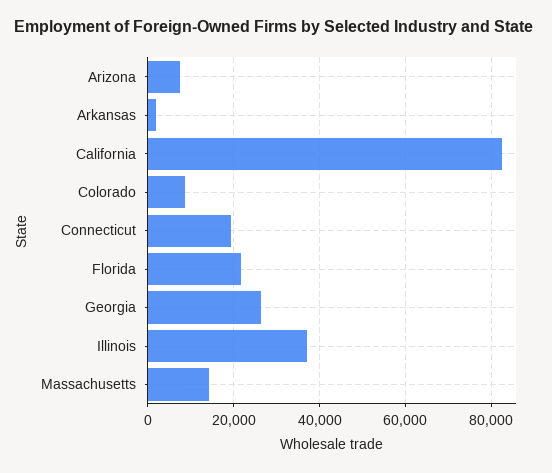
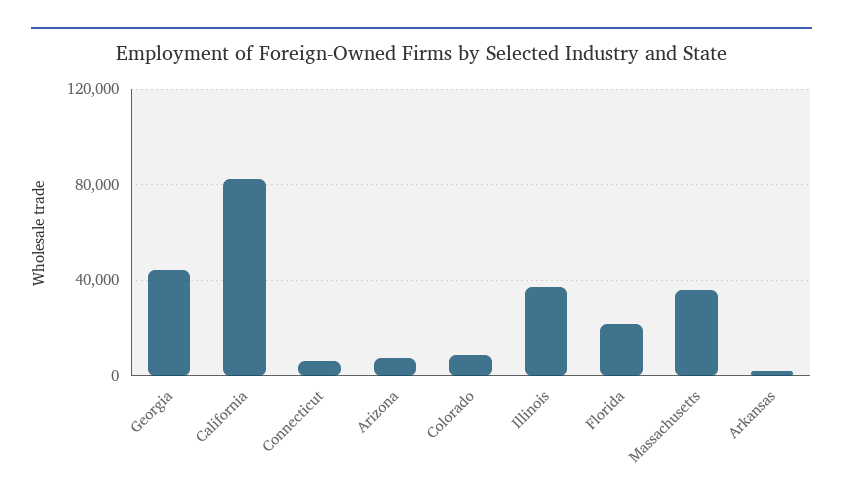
Connecticut: 20000 -> 5000
Georgia: 26000 -> 45000
Massachusetts: 14000 -> 35000

